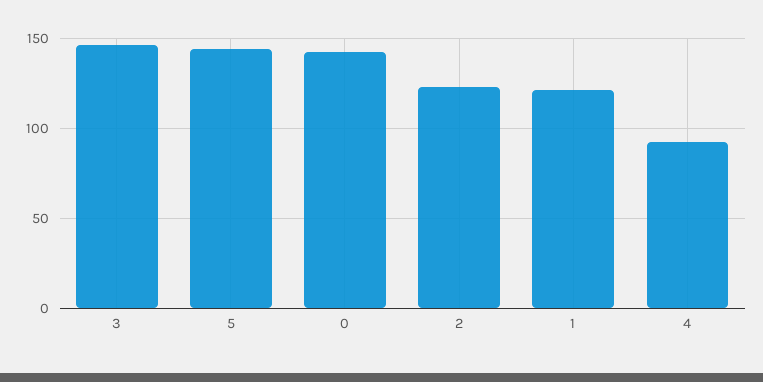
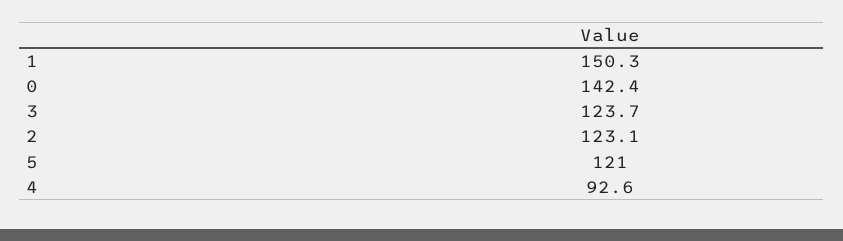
3: 145 -> 123.7
5: 145 -> 121
1: 120 -> 150.3

